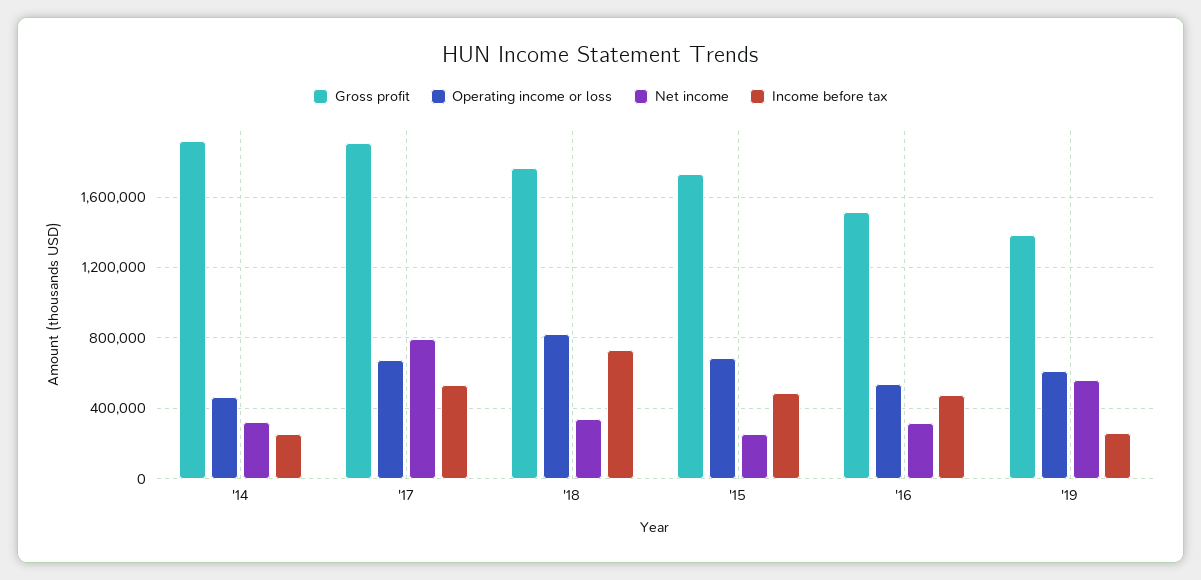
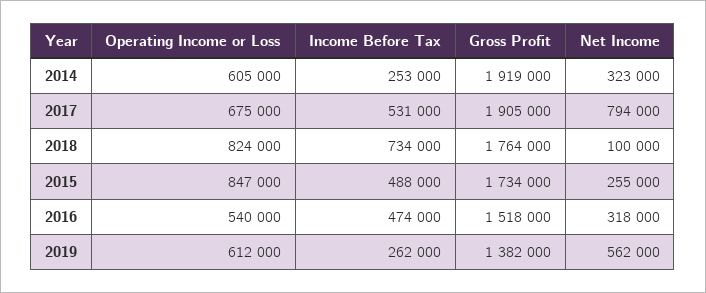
Operating income or loss, '14: 450000 -> 605000
Net income, '18: 350000 -> 100000
Operating income or loss, '15: 700000 -> 847000

